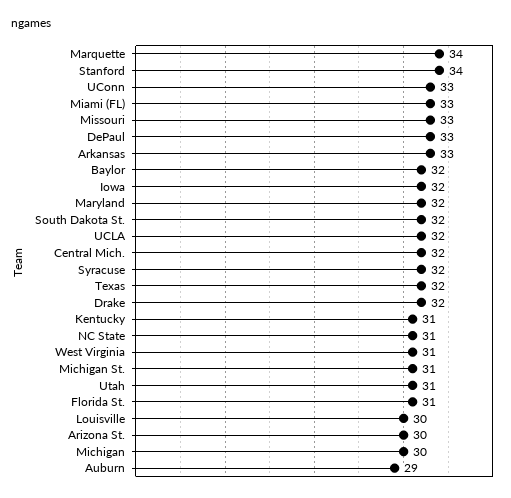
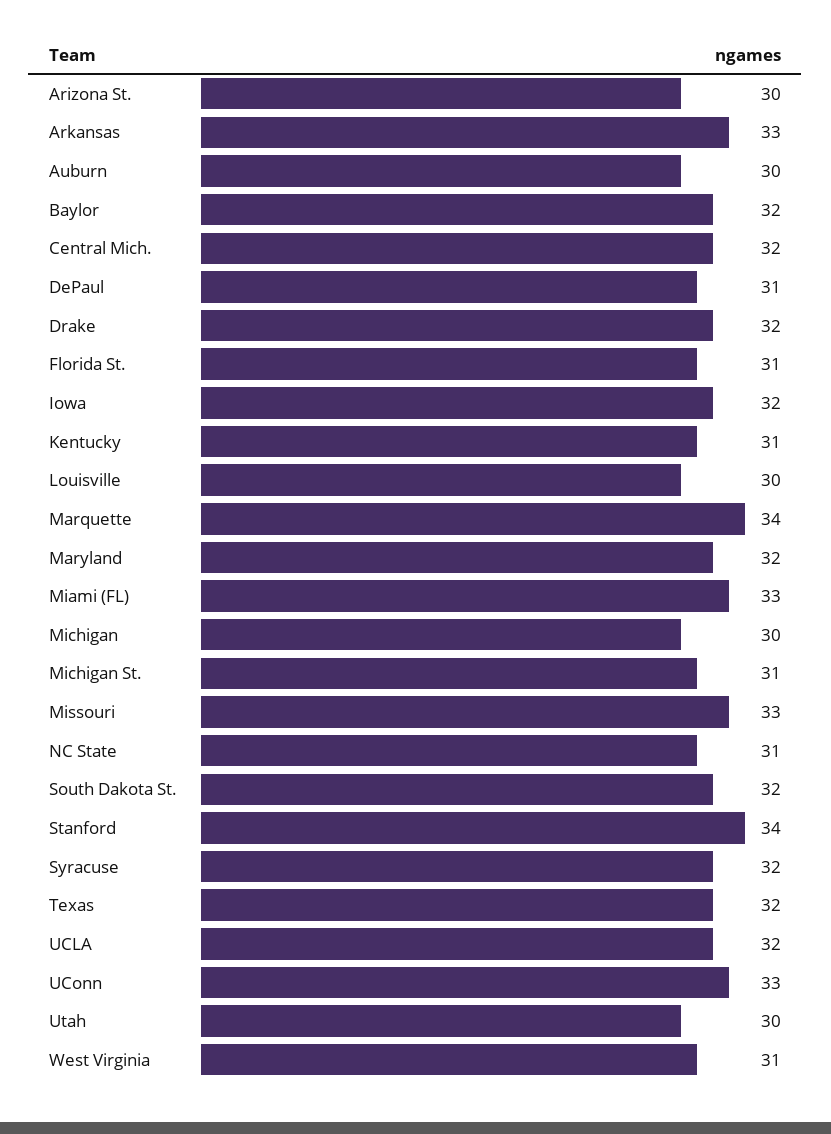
DePaul: 33 -> 31
Utah: 31 -> 30
Auburn: 29 -> 30

